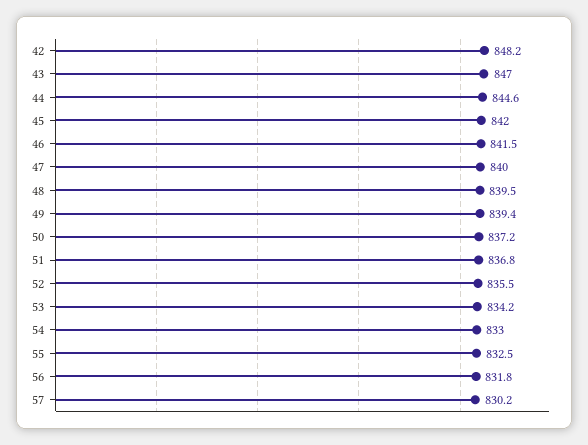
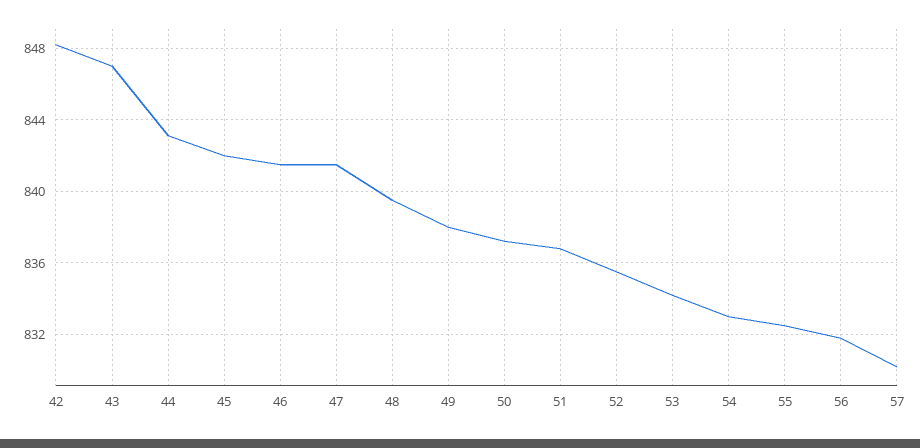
44: 844.6 -> 843
47: 840 -> 841.5
49: 839.4 -> 838

